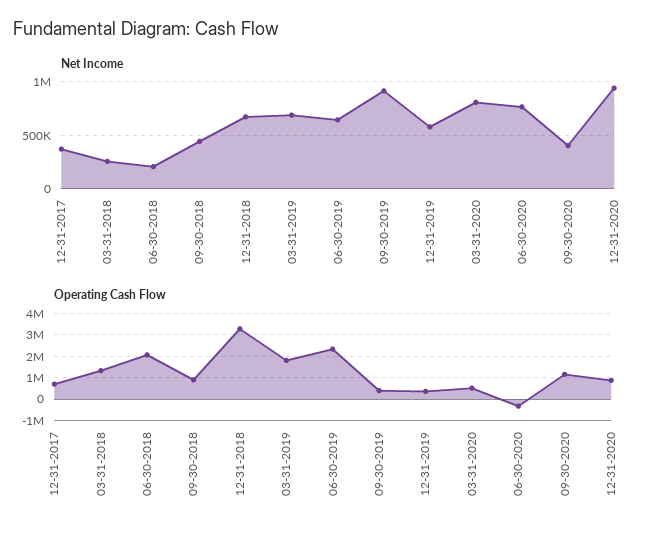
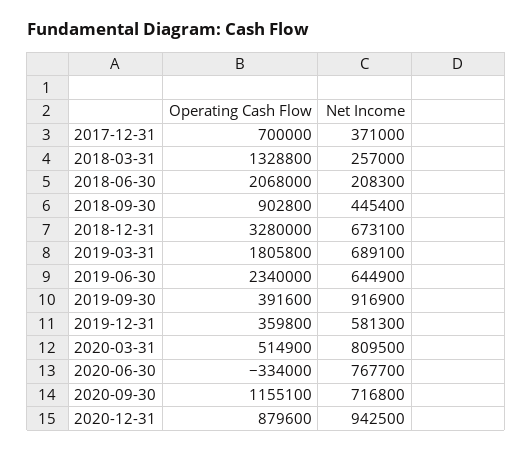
Net Income, 09-30-2020: 400000 -> 716800

